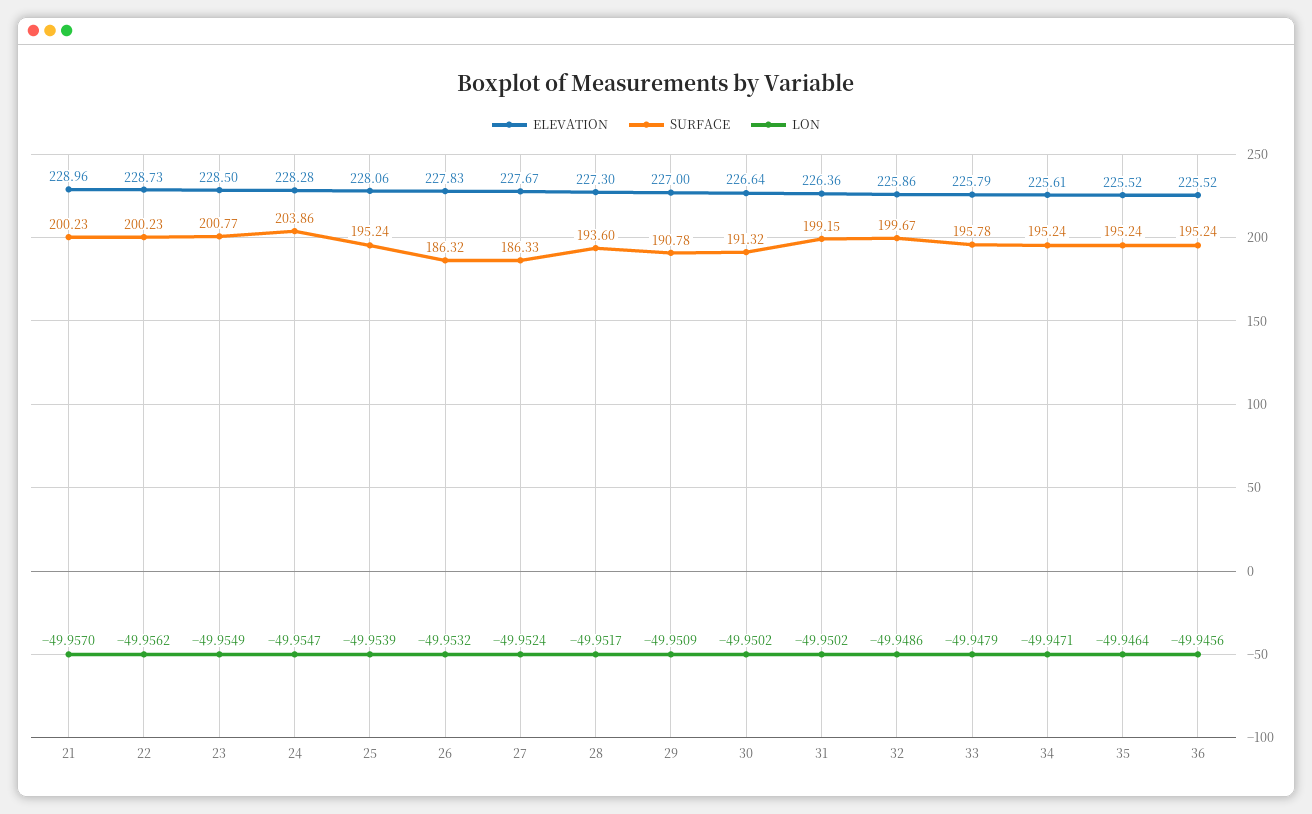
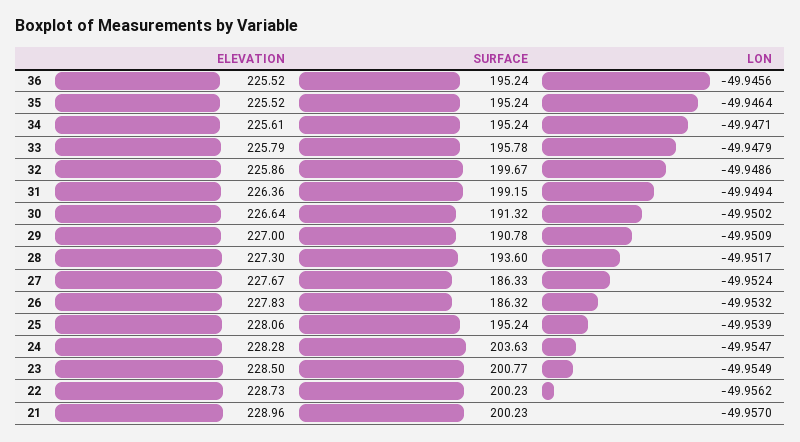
SURFACE, 24: 203.86 -> 203.63
LON, 31: -49.9502 -> -49.9494

